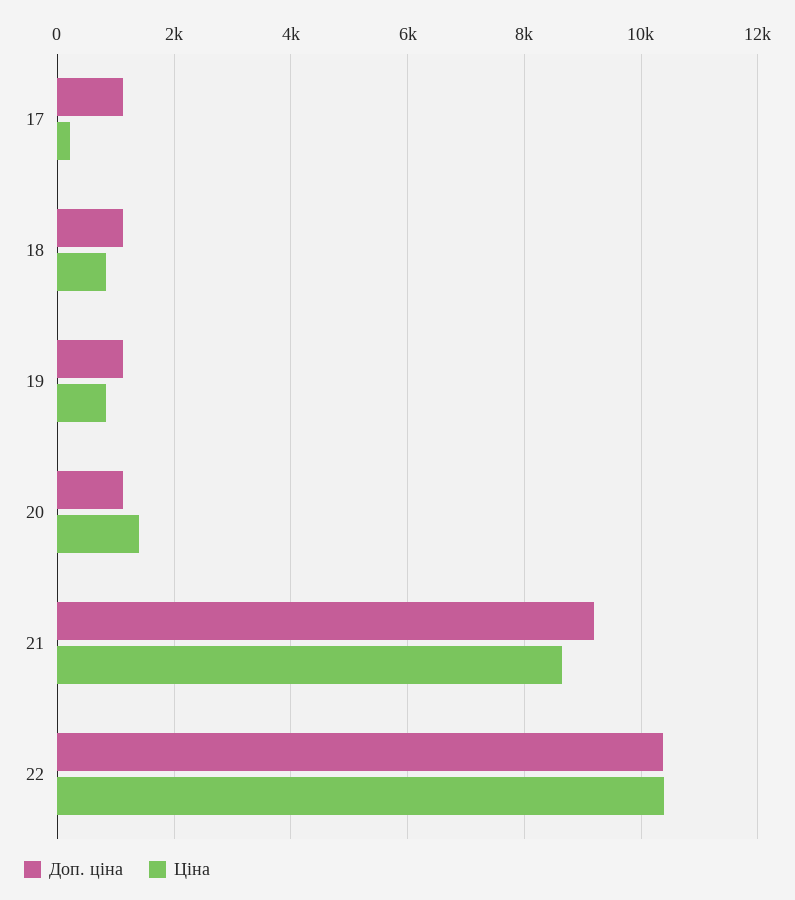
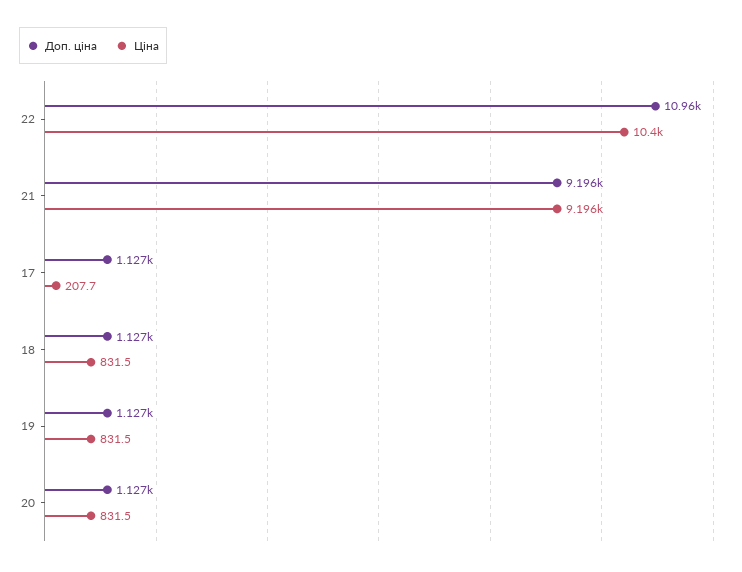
Ціна, 20: 1400 -> 831.5
Ціна, 21: 8600 -> 9196
Доп. ціна, 22: 10400 -> 10960

